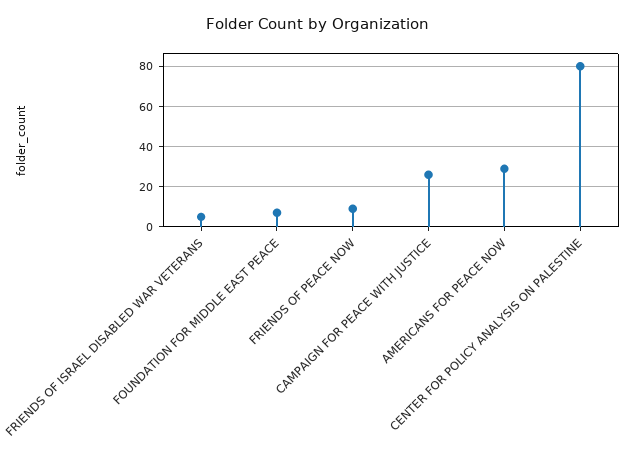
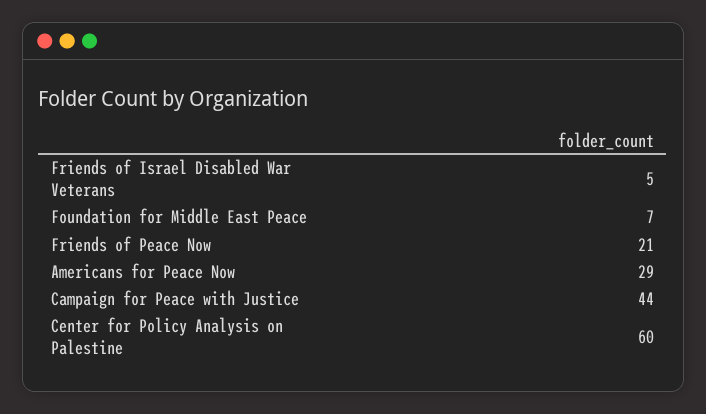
FRIENDS OF PEACE NOW: 10 -> 21
CAMPAIGN FOR PEACE WITH JUSTICE: 25 -> 44
CENTER FOR POLICY ANALYSIS ON PALESTINE: 80 -> 60

